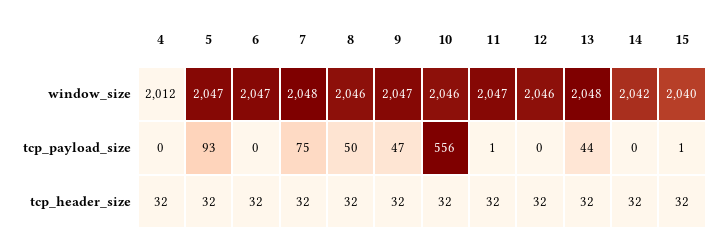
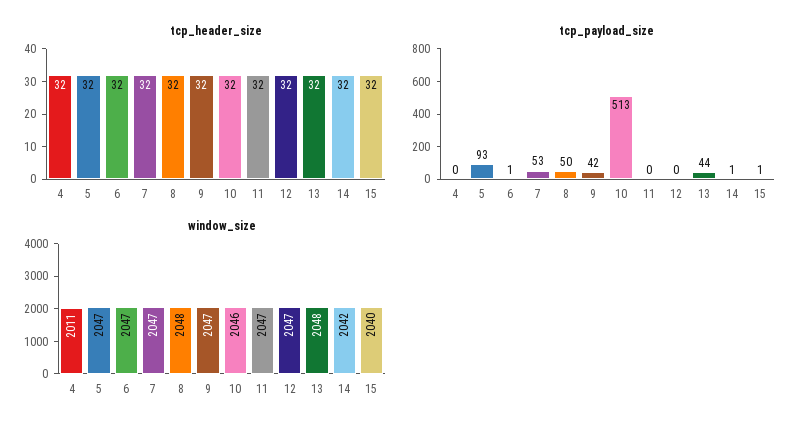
window_size, 4: 2012 -> 2011
window_size, 7: 2048 -> 2047
window_size, 8: 2046 -> 2048
window_size, 12: 2046 -> 2047
tcp_payload_size, 6: 0 -> 1
tcp_payload_size, 7: 75 -> 53
tcp_payload_size, 9: 47 -> 42
tcp_payload_size, 10: 556 -> 513
tcp_payload_size, 11: 1 -> 0
tcp_payload_size, 14: 0 -> 1

